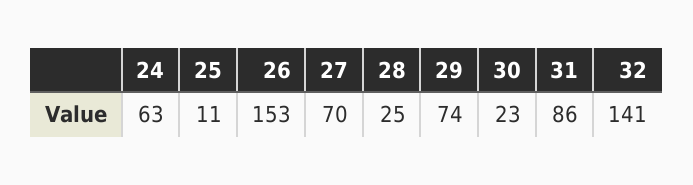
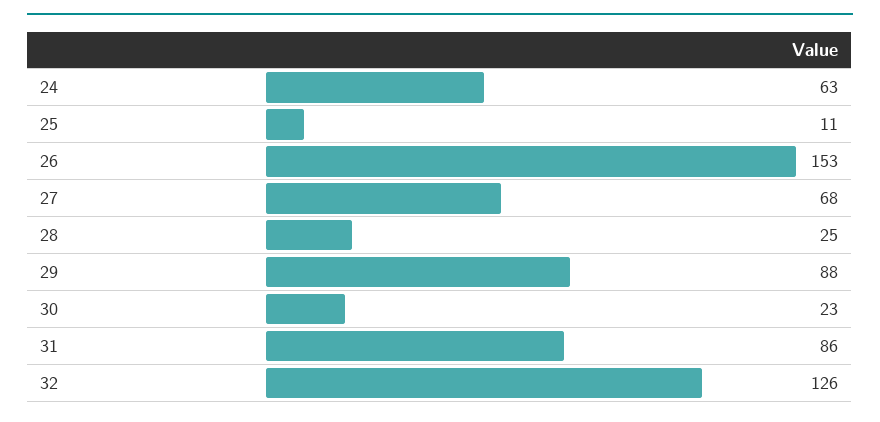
27: 70 -> 68
29: 74 -> 88
32: 141 -> 126

